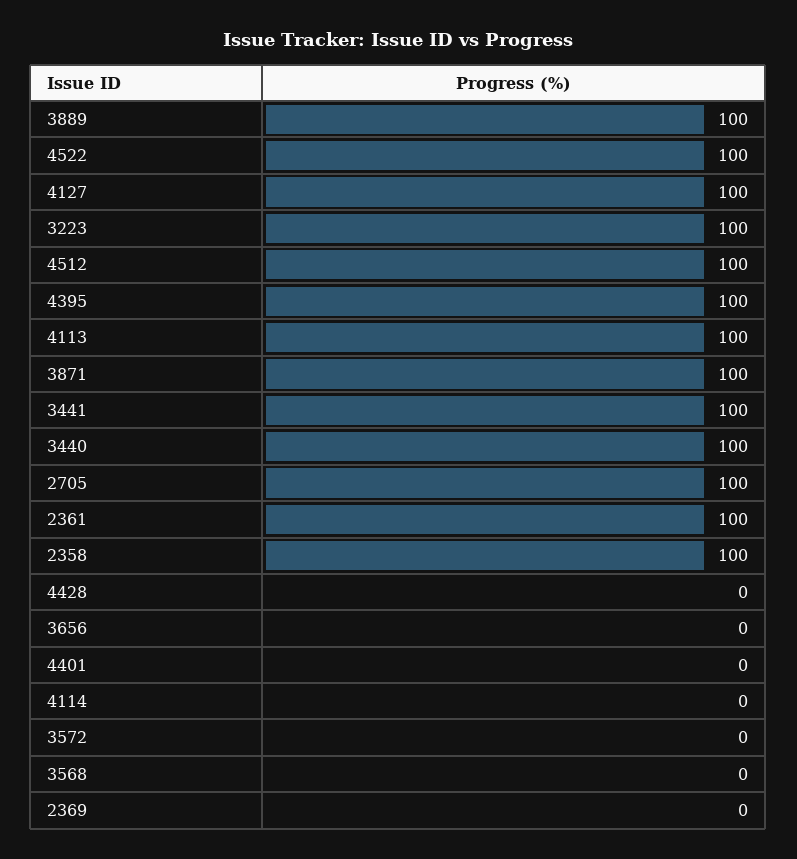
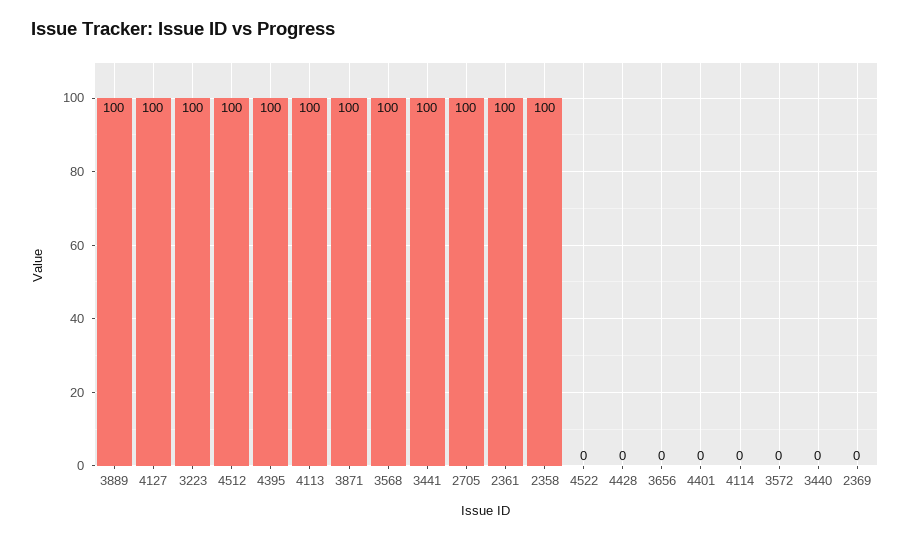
4522: 100 -> 0
3440: 100 -> 0
3568: 0 -> 100

